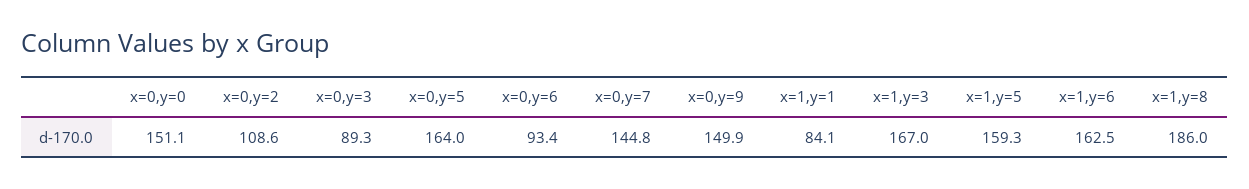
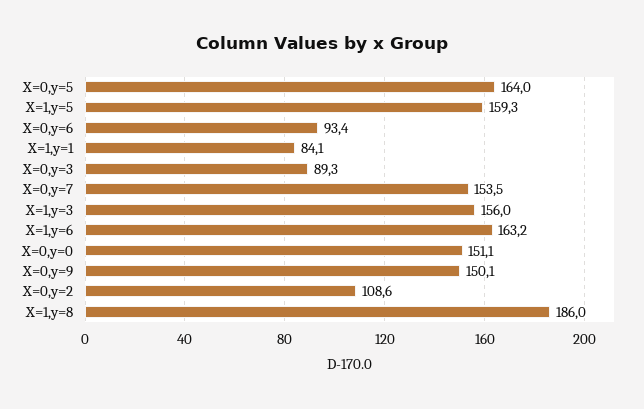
x=0,y=7: 144.8 -> 153.5
x=0,y=9: 149.9 -> 150.1
x=1,y=3: 167 -> 156
x=1,y=6: 162.5 -> 163.2

